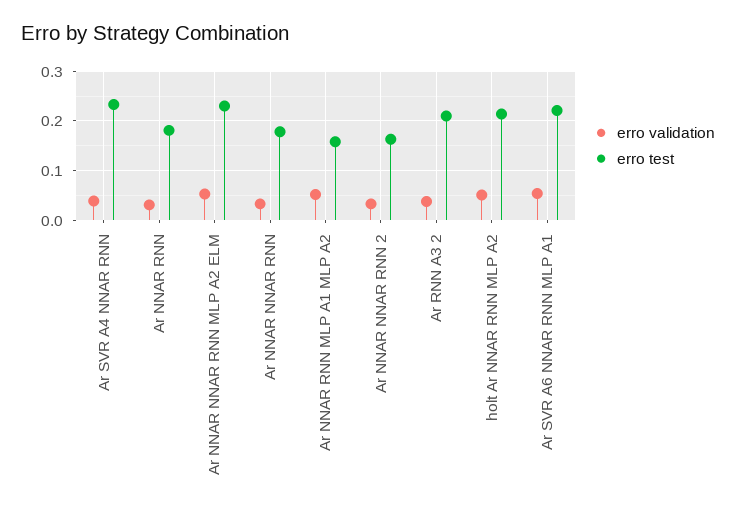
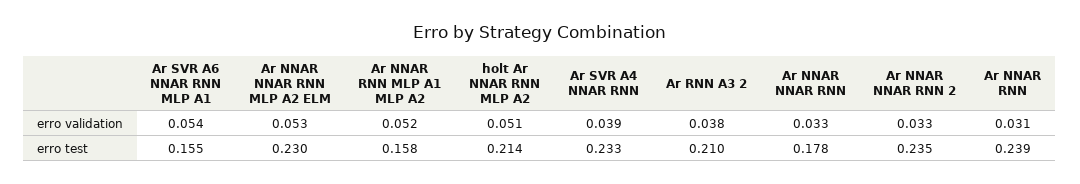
erro test, Ar NNAR RNN: 0.18 -> 0.239
erro test, Ar NNAR NNAR RNN 2: 0.16 -> 0.235
erro test, Ar SVR A6 NNAR RNN MLP A1: 0.22 -> 0.155

